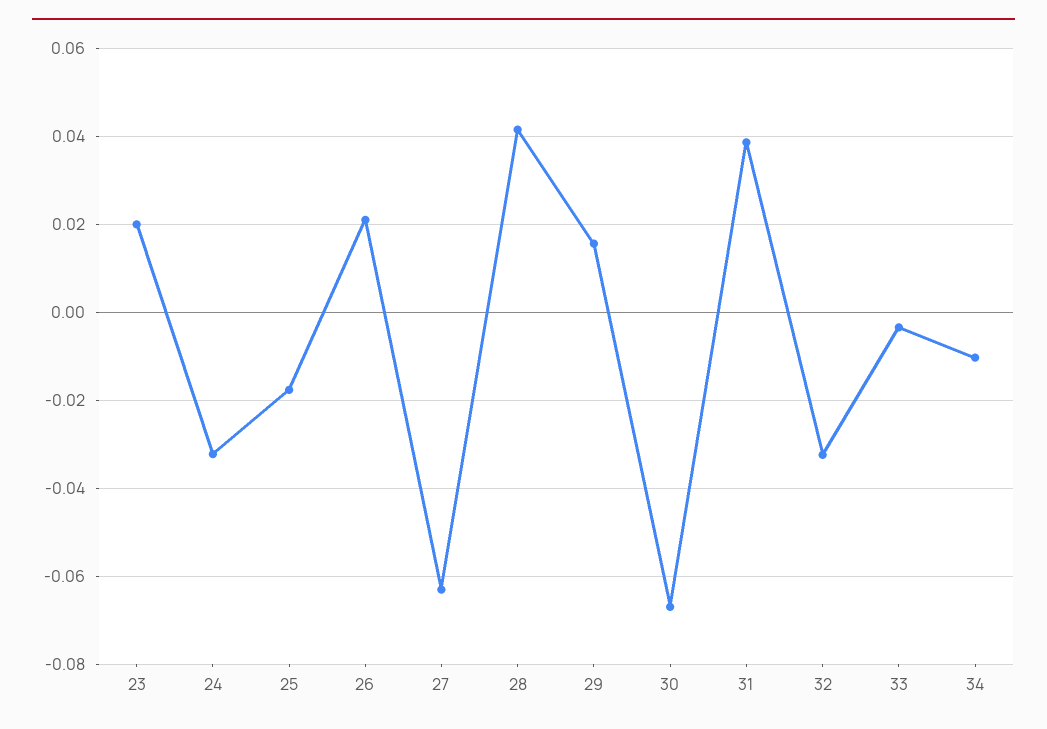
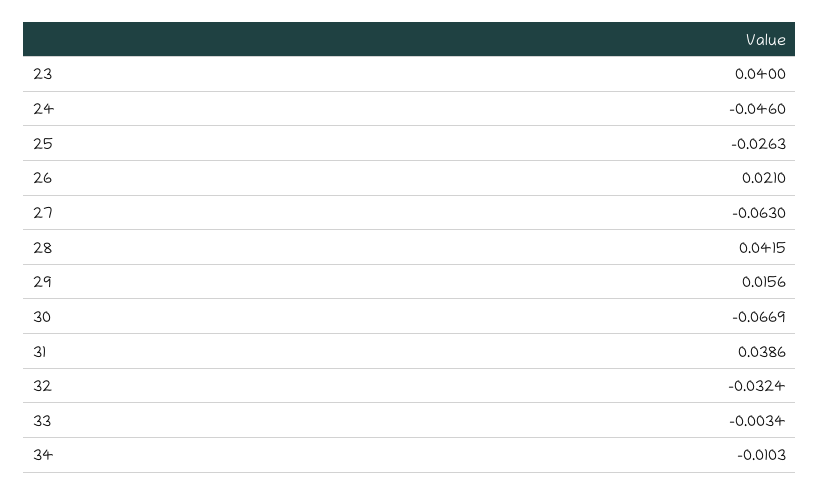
23: 0.02 -> 0.04
24: -0.032 -> -0.046
25: -0.018 -> -0.0263

